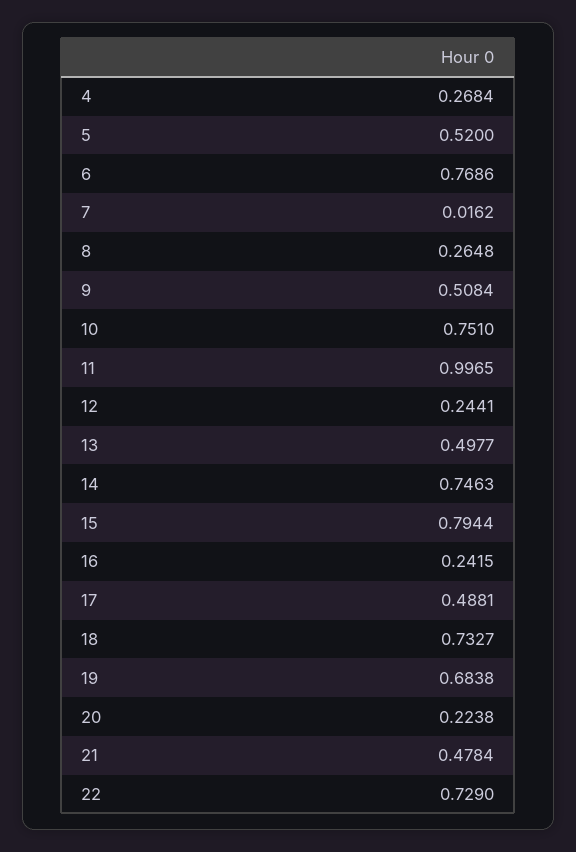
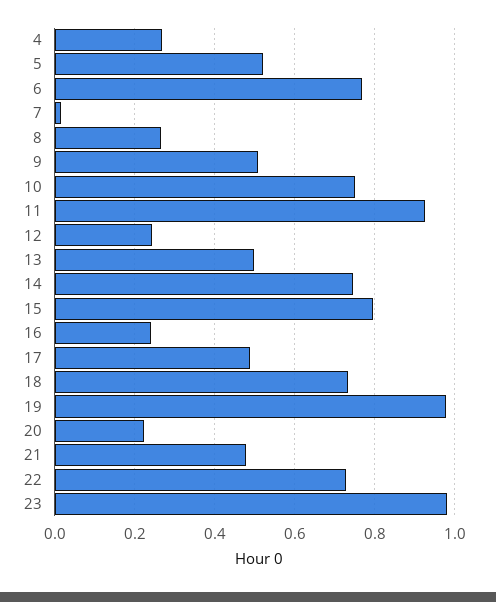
11: 0.9965 -> 0.92
19: 0.6838 -> 0.98
23: none -> 0.98

